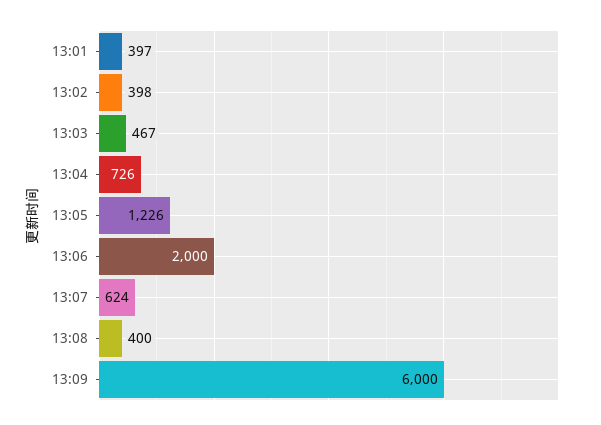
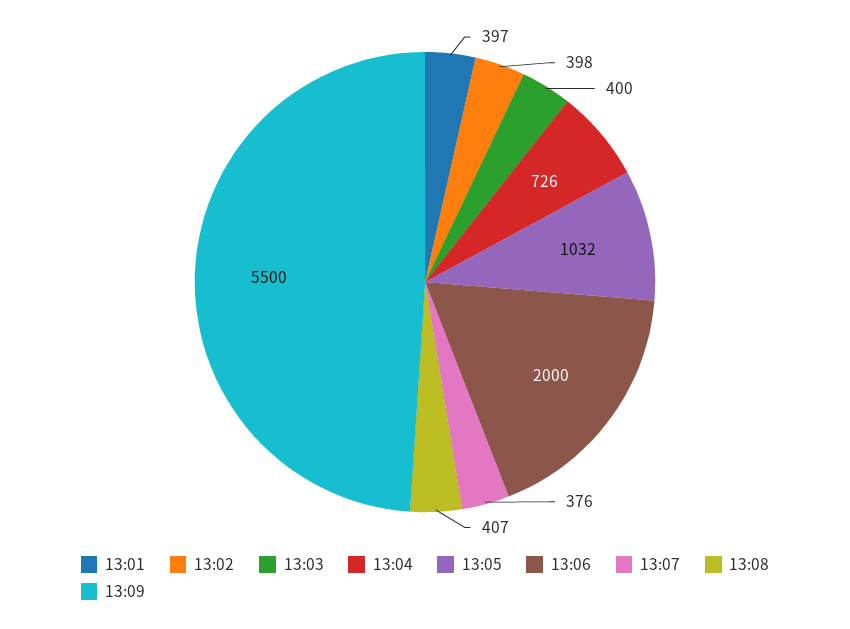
13:03: 467 -> 400
13:05: 1226 -> 1032
13:07: 624 -> 376
13:08: 400 -> 407
13:09: 6000 -> 5500

